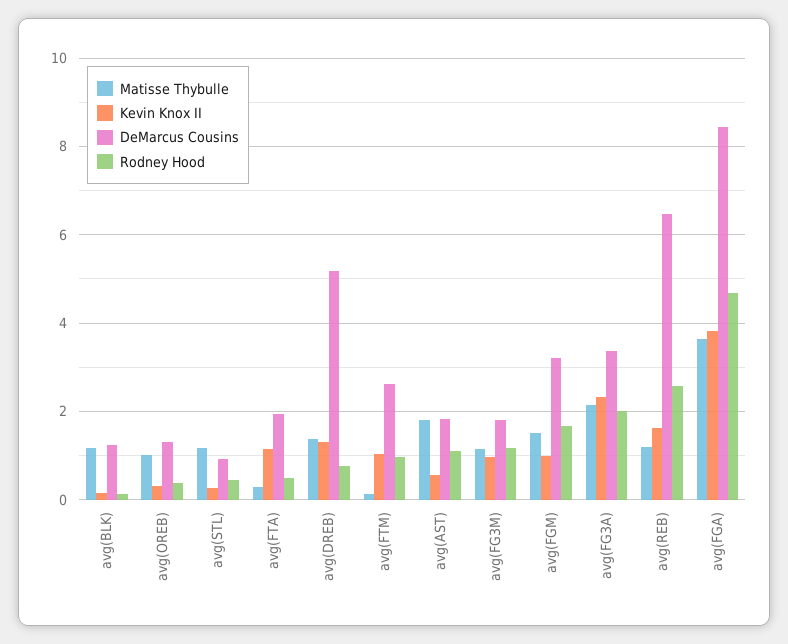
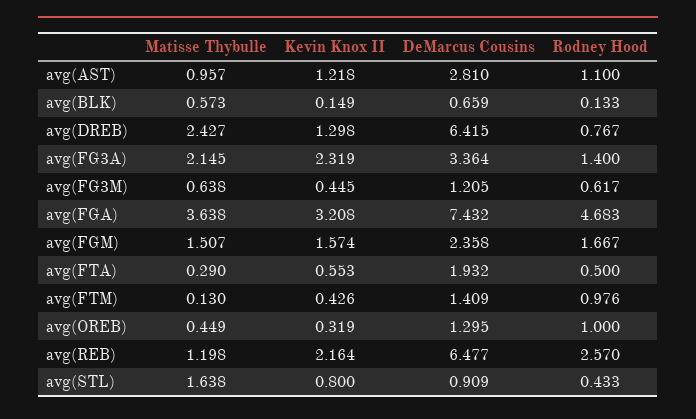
Matisse Thybulle, avg(BLK): 1.2 -> 0.573
DeMarcus Cousins, avg(BLK): 1.2 -> 0.659
Matisse Thybulle, avg(OREB): 1 -> 0.449
Rodney Hood, avg(OREB): 0.4 -> 1
Matisse Thybulle, avg(STL): 1.2 -> 1.638
Kevin Knox II, avg(STL): 0.2 -> 0.8
Kevin Knox II, avg(FTA): 1.2 -> 0.553
Matisse Thybulle, avg(DREB): 1.4 -> 2.427
DeMarcus Cousins, avg(DREB): 5.2 -> 6.415
Kevin Knox II, avg(FTM): 1 -> 0.426
DeMarcus Cousins, avg(FTM): 2.6 -> 1.409
Matisse Thybulle, avg(AST): 1.8 -> 0.957
Kevin Knox II, avg(AST): 0.6 -> 1.218
DeMarcus Cousins, avg(AST): 1.8 -> 2.81
Matisse Thybulle, avg(FG3M): 1.2 -> 0.638
Kevin Knox II, avg(FG3M): 1 -> 0.445
DeMarcus Cousins, avg(FG3M): 1.8 -> 1.205
Rodney Hood, avg(FG3M): 1.2 -> 0.617
Kevin Knox II, avg(FGM): 1 -> 1.574
DeMarcus Cousins, avg(FGM): 3.2 -> 2.358
Rodney Hood, avg(FG3A): 2 -> 1.4
Kevin Knox II, avg(REB): 1.6 -> 2.164
Kevin Knox II, avg(FGA): 3.8 -> 3.208
DeMarcus Cousins, avg(FGA): 8.4 -> 7.432

